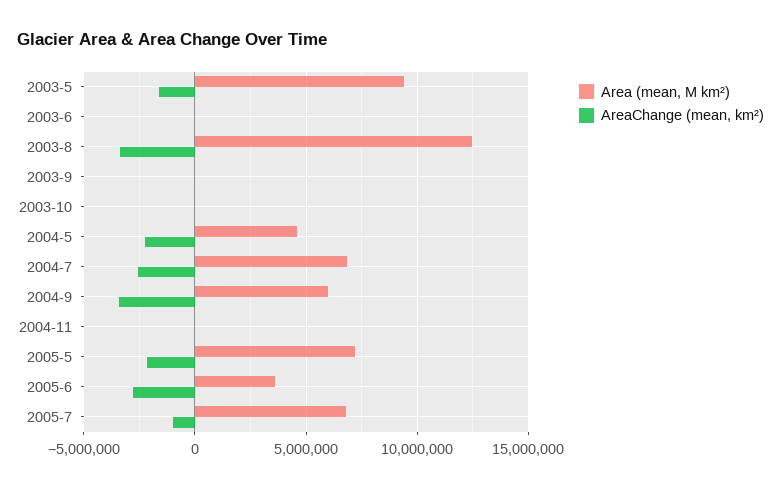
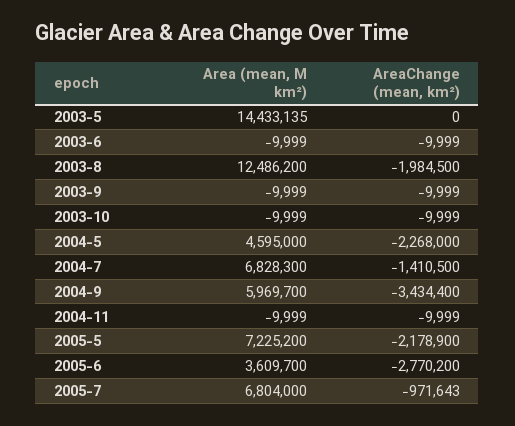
Area (mean, M km²), 2003-5: 9500000 -> 14433135
AreaChange (mean, km²), 2003-5: -1500000 -> 0
AreaChange (mean, km²), 2003-8: -3500000 -> -1984500
AreaChange (mean, km²), 2004-7: -2500000 -> -1410500

